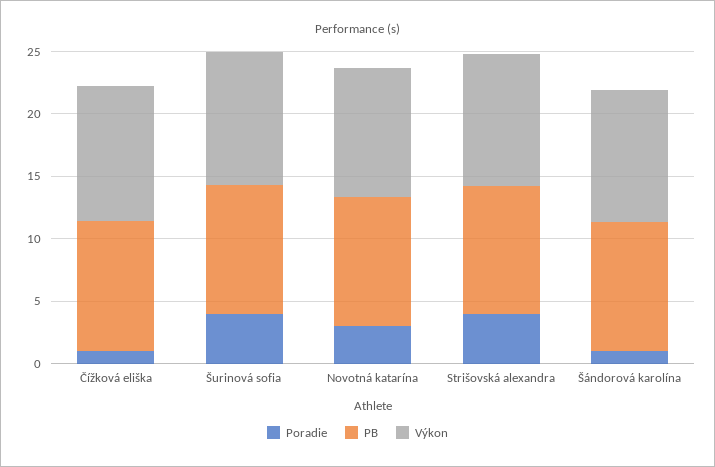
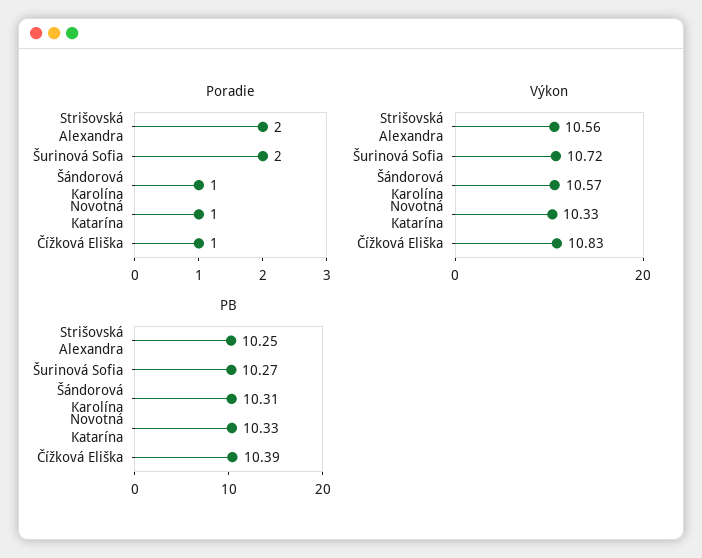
Poradie, Šurinová sofia: 4 -> 2
Poradie, Novotná katarína: 3 -> 1
Poradie, Strišovská alexandra: 4 -> 2

